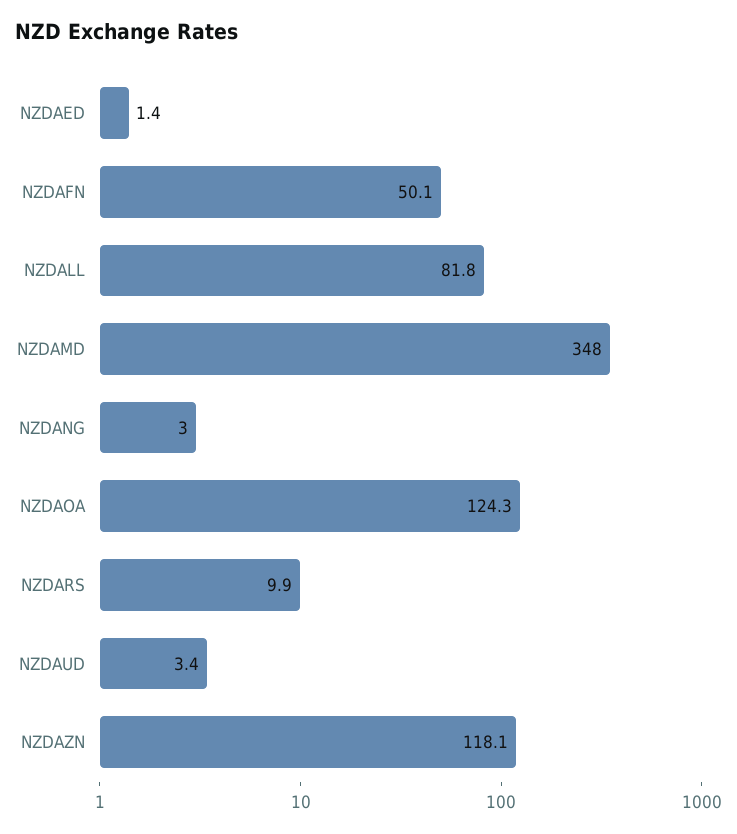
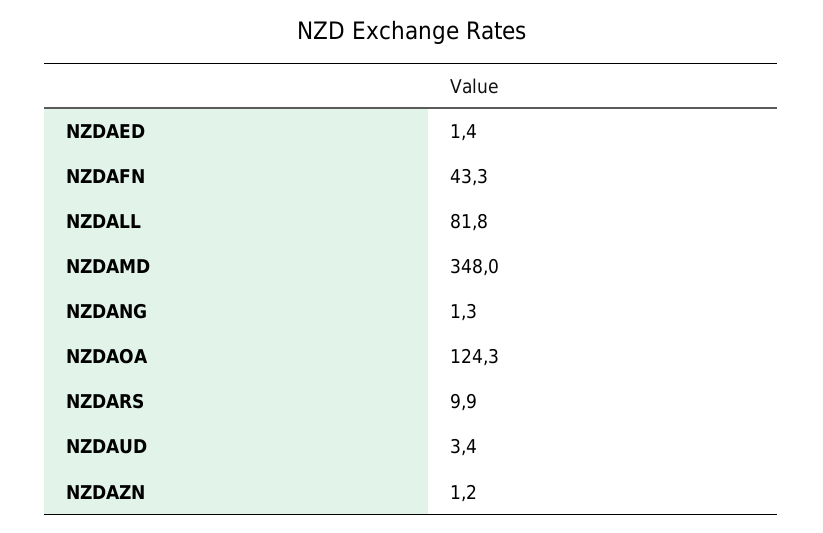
NZDAFN: 50.1 -> 43.3
NZDANG: 3 -> 1.3
NZDAZN: 118.1 -> 1.2

